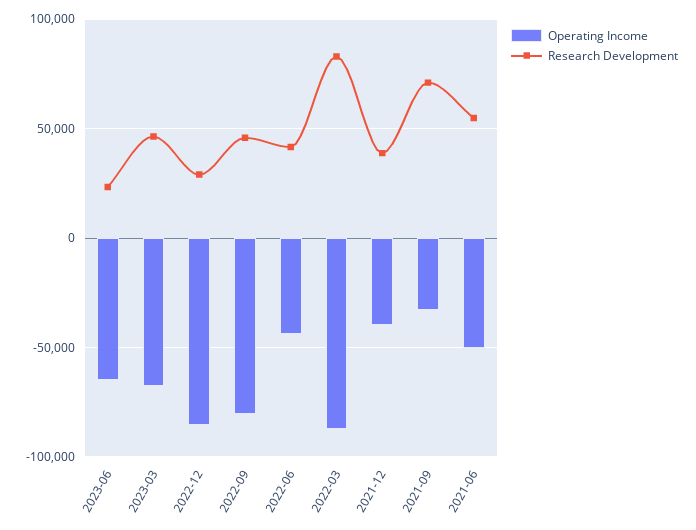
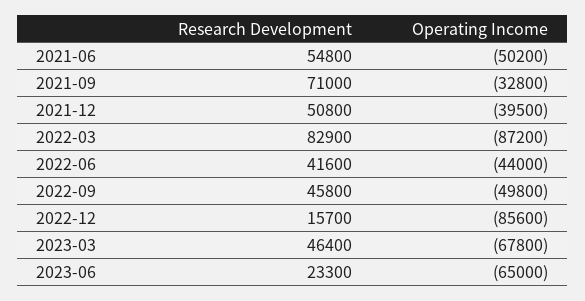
Research Development, 2022-12: 30000 -> 15700
Operating Income, 2022-09: -80000 -> -49800
Research Development, 2021-12: 40000 -> 50800

